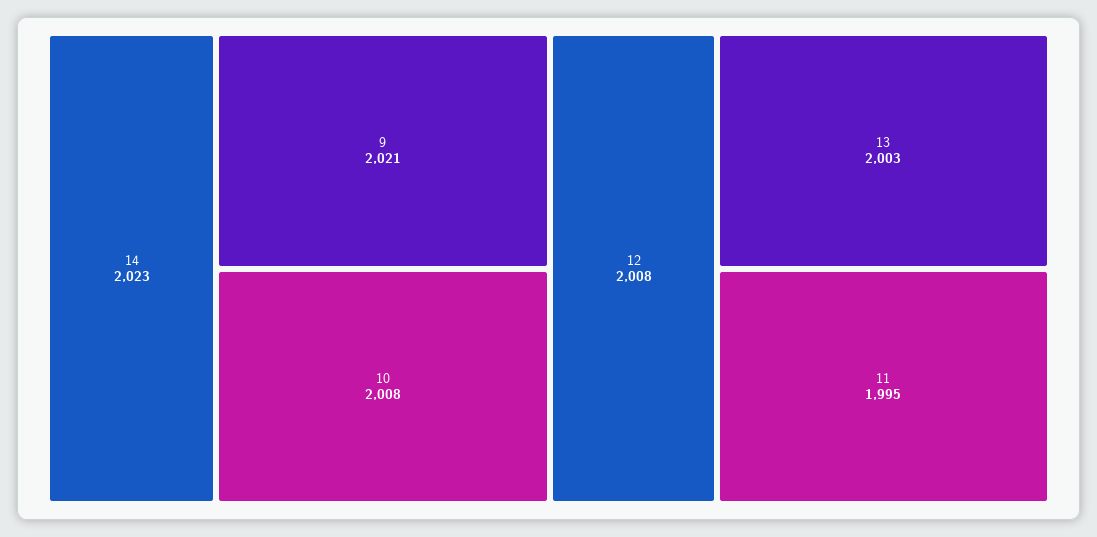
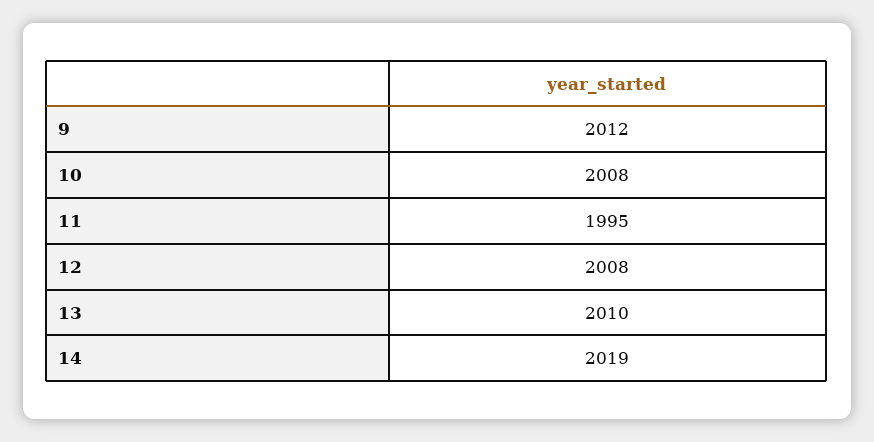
14: 2023 -> 2019
9: 2021 -> 2012
13: 2003 -> 2010

